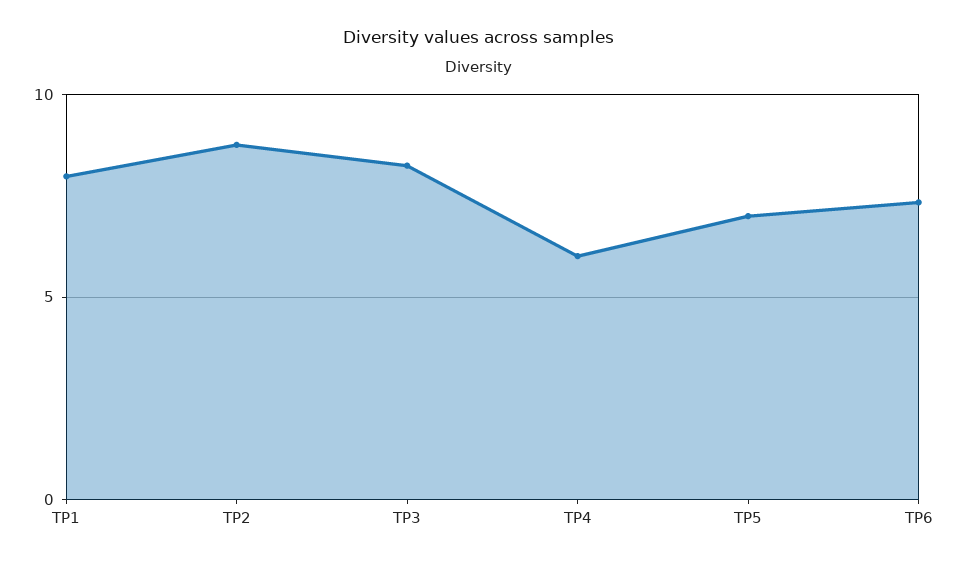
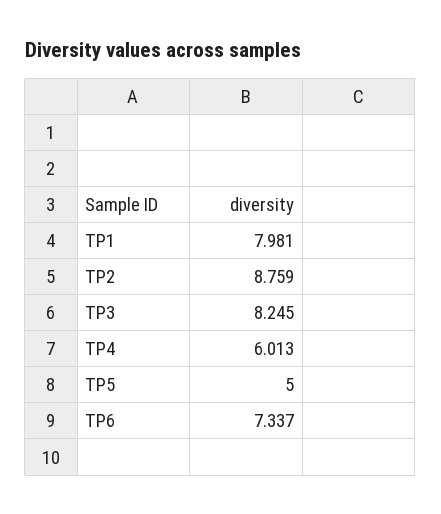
TP5: 7 -> 5

